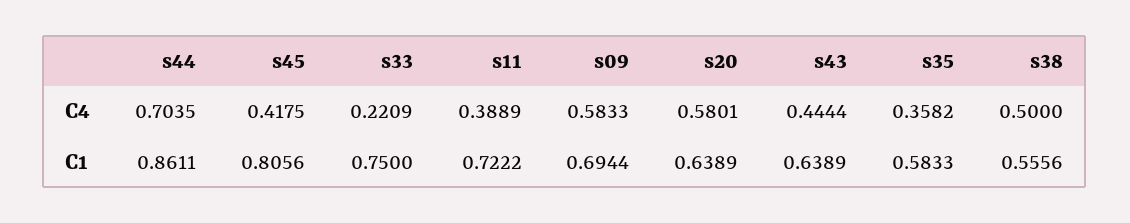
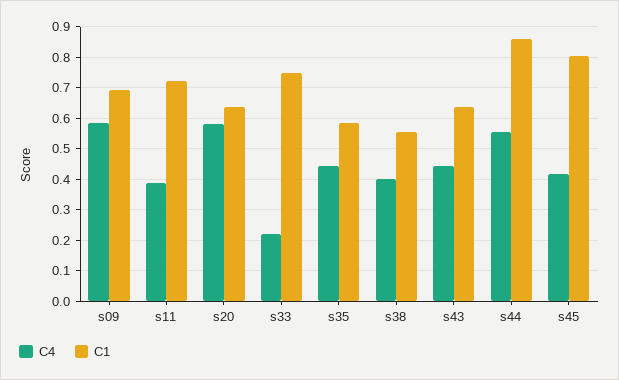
C4, s44: 0.7035 -> 0.56
C4, s35: 0.3582 -> 0.44
C4, s38: 0.5 -> 0.4

